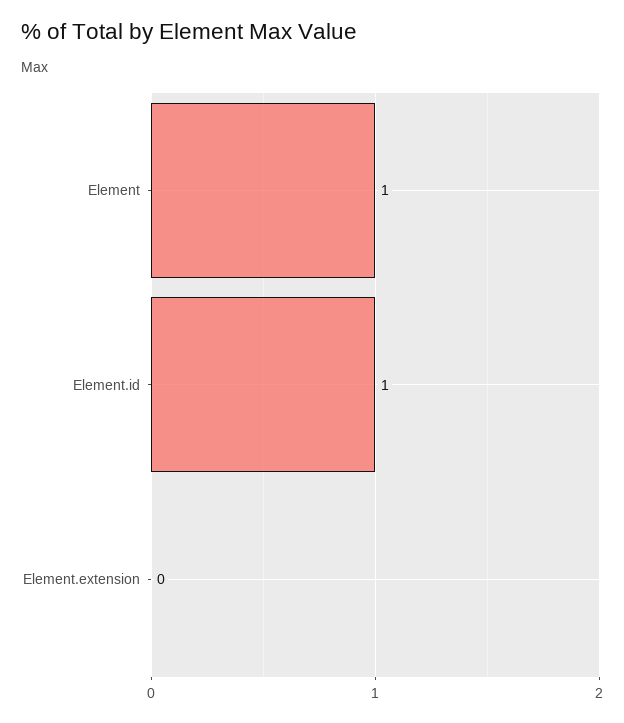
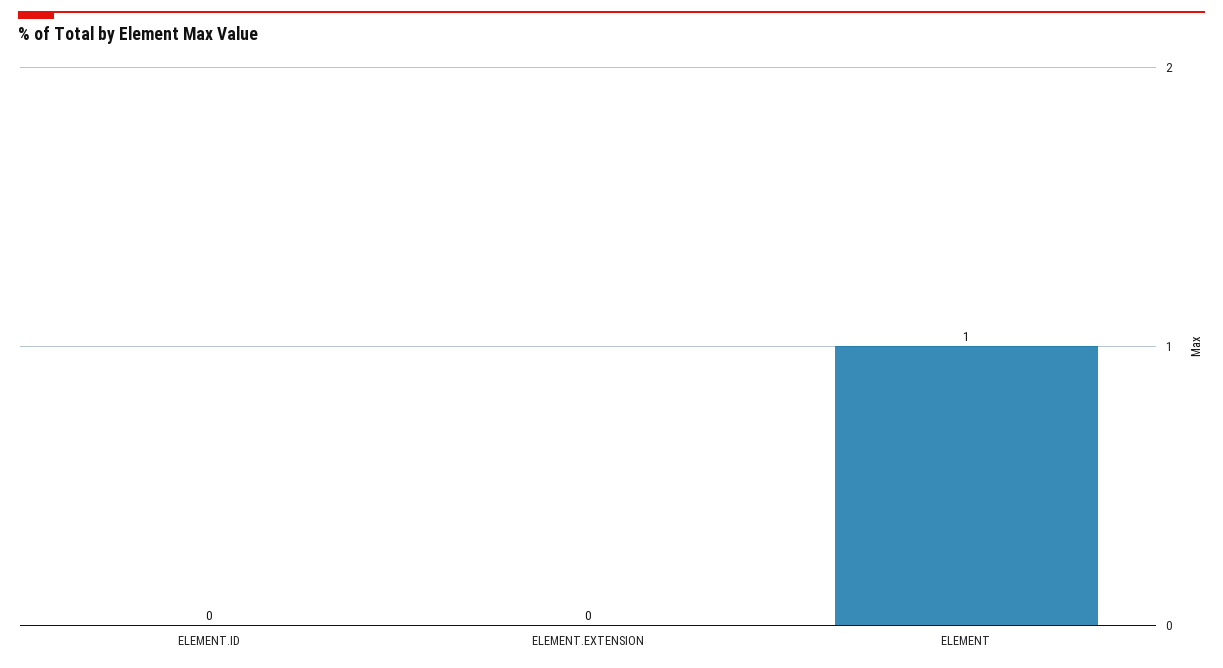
Element.id: 1 -> 0

